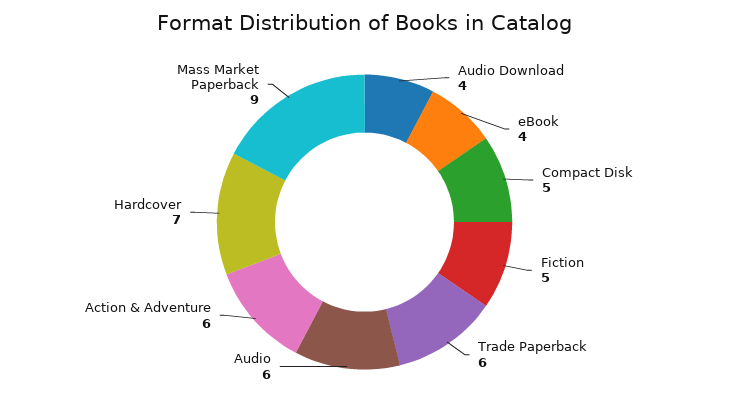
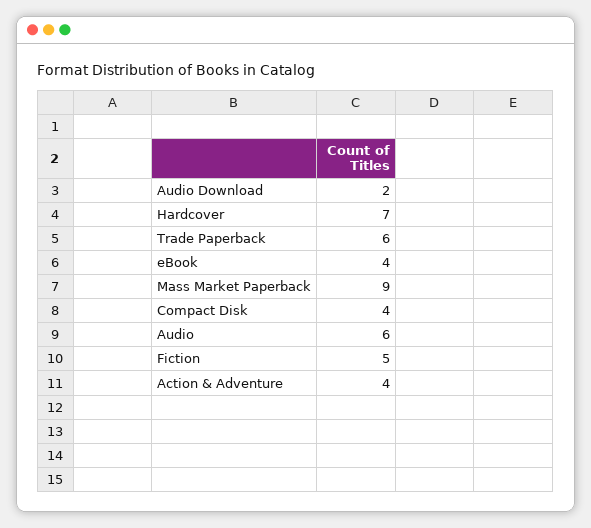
Audio Download: 4 -> 2
Compact Disk: 5 -> 4
Action & Adventure: 6 -> 4

